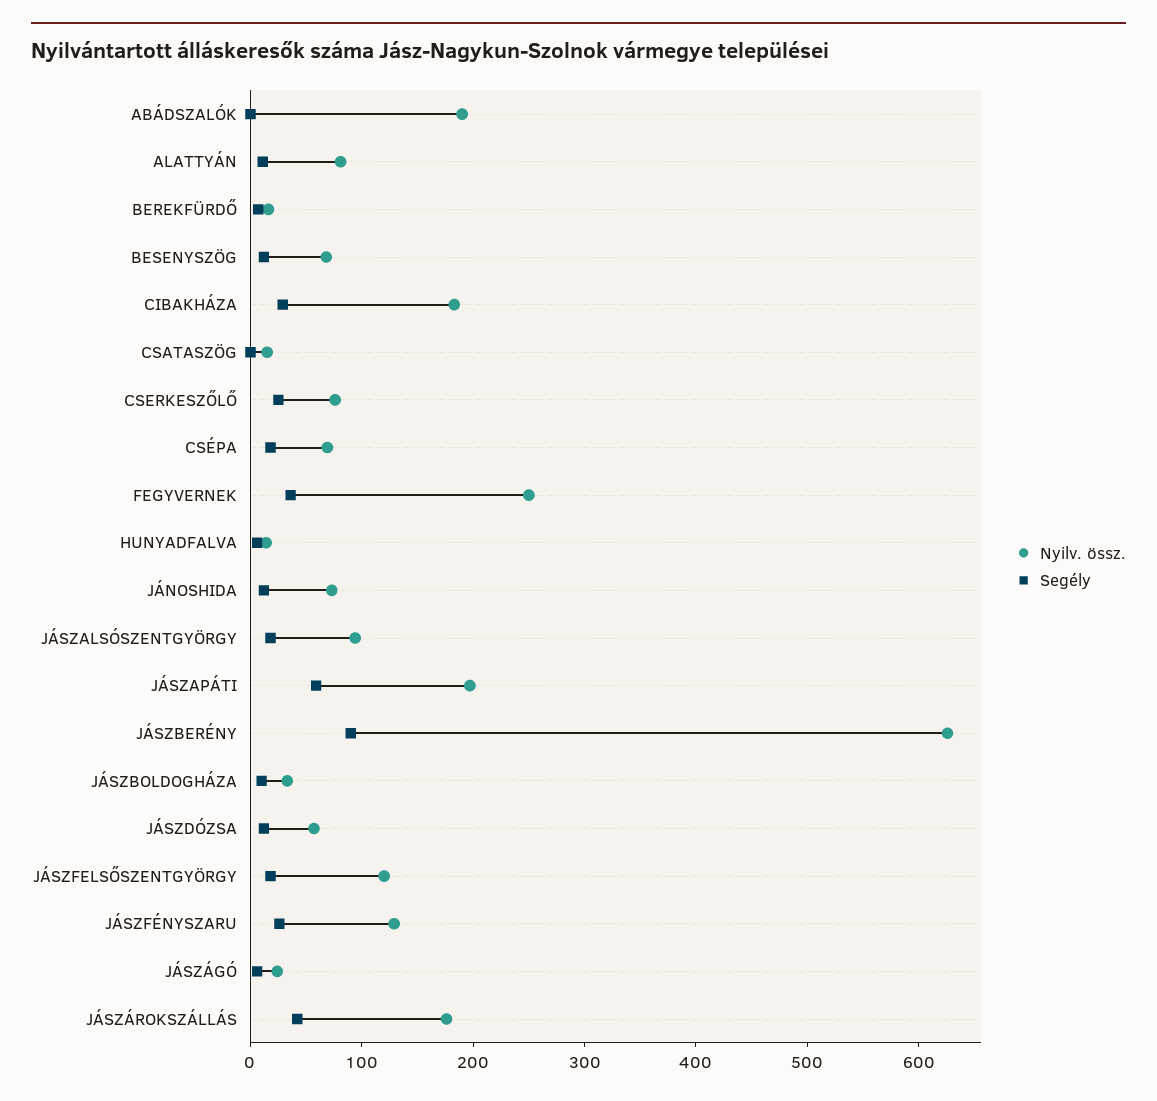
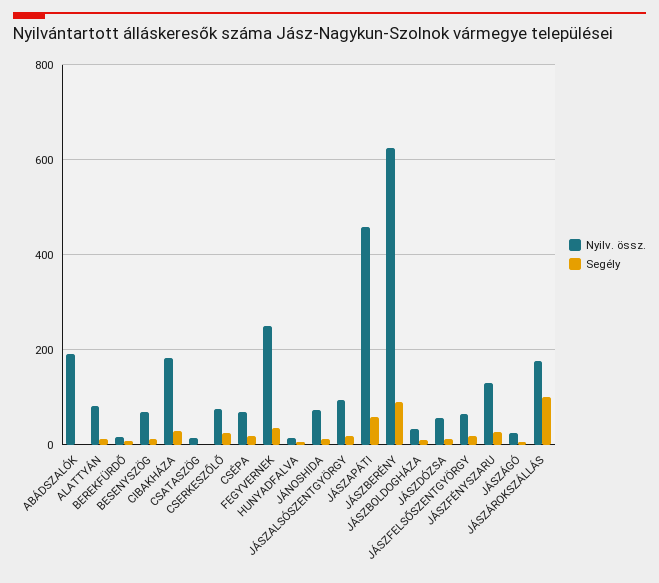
Nyilv. össz., JÁSZAPÁTI: 200 -> 460
Nyilv. össz., JÁSZFELSŐSZENTGYÖRGY: 120 -> 60
Segély, JÁSZÁROKSZÁLLÁS: 40 -> 100

